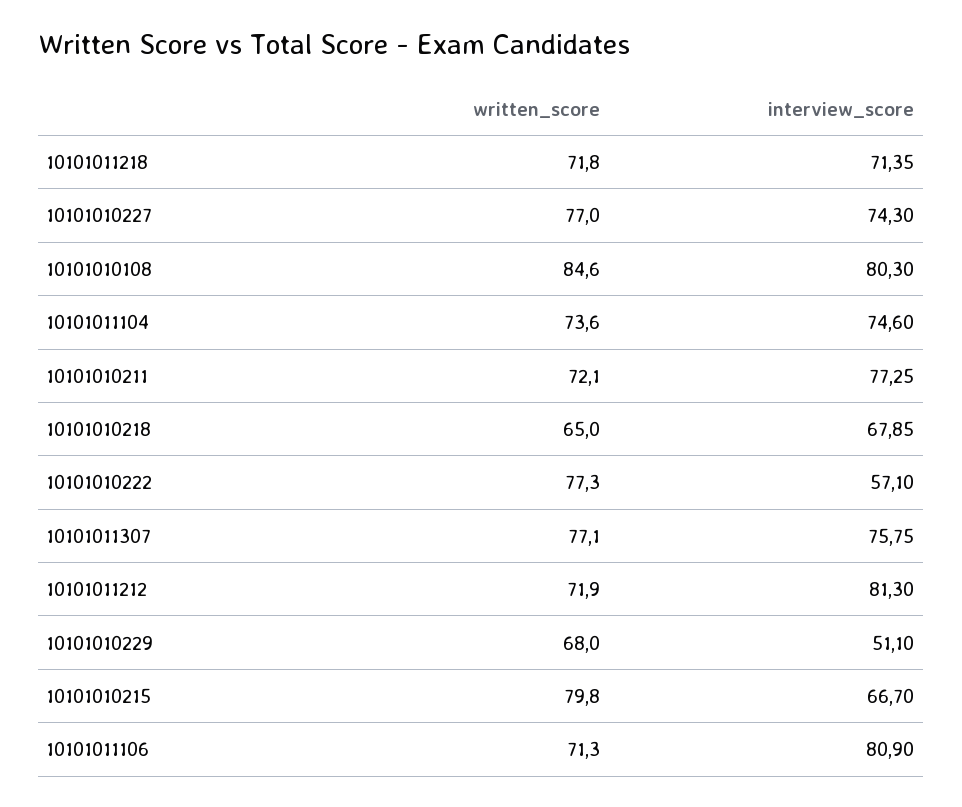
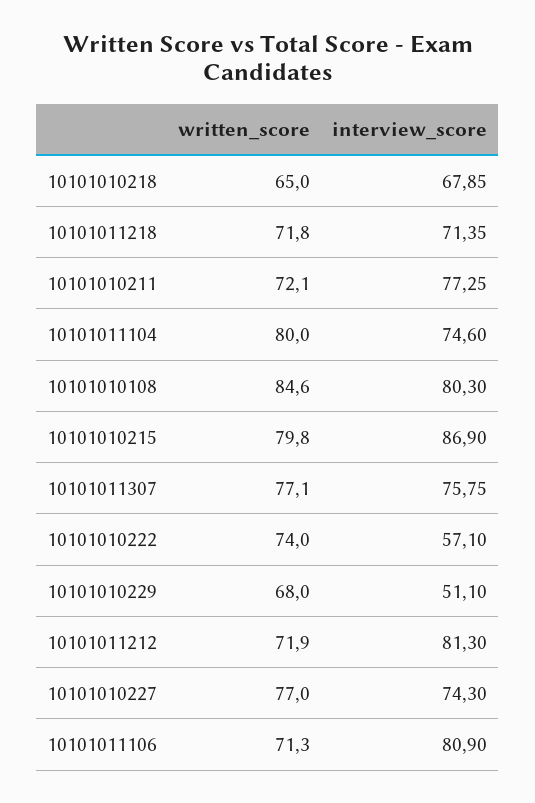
written_score, 10101011104: 73.6 -> 80
written_score, 10101010222: 77.3 -> 74
interview_score, 10101010215: 66.7 -> 86.9

